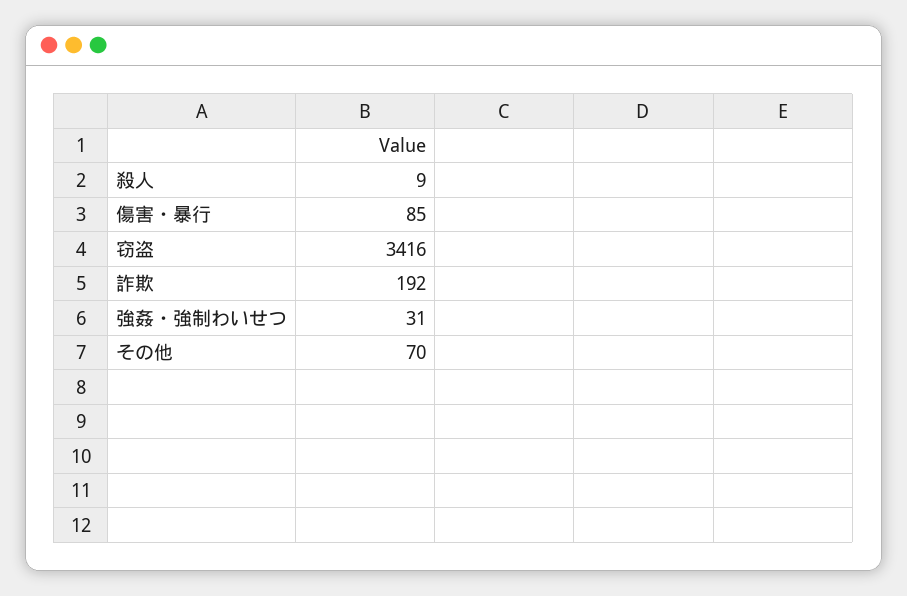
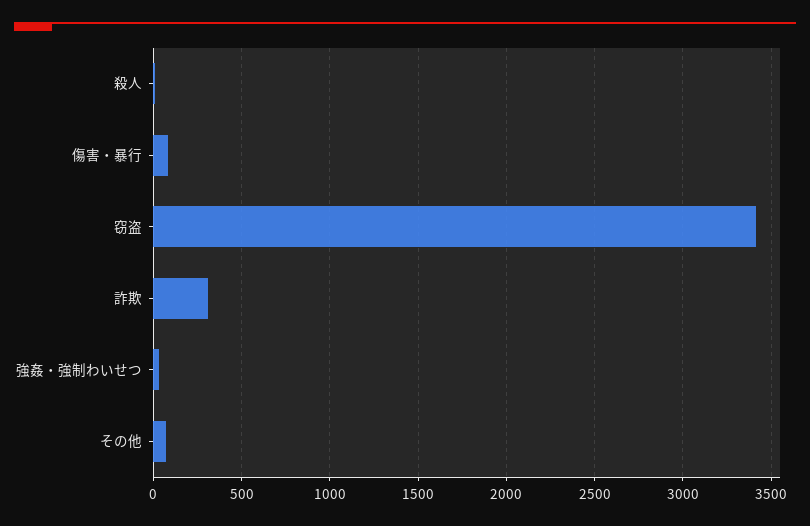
詐欺: 192 -> 300

